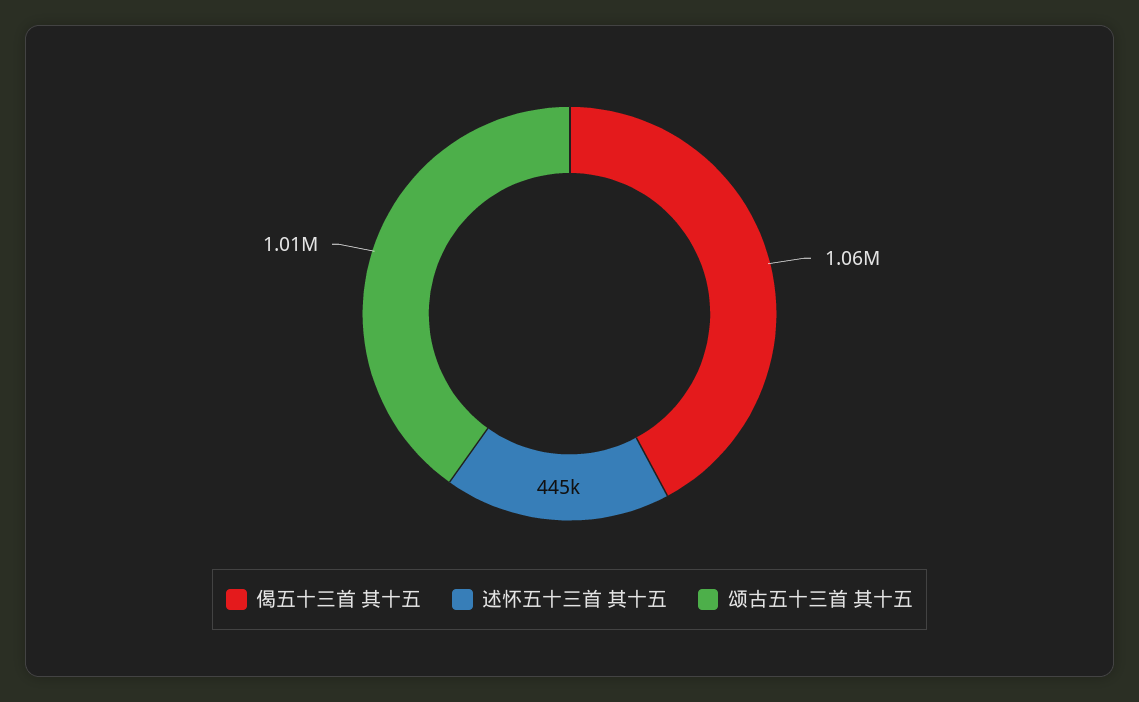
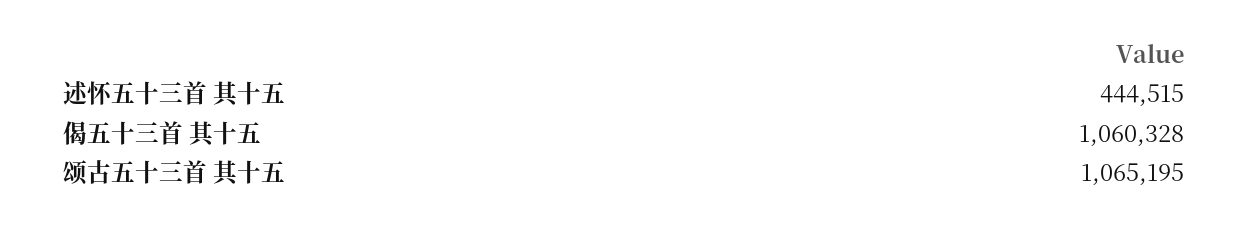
颂古五十三首 其十五: 1010000 -> 1065195

